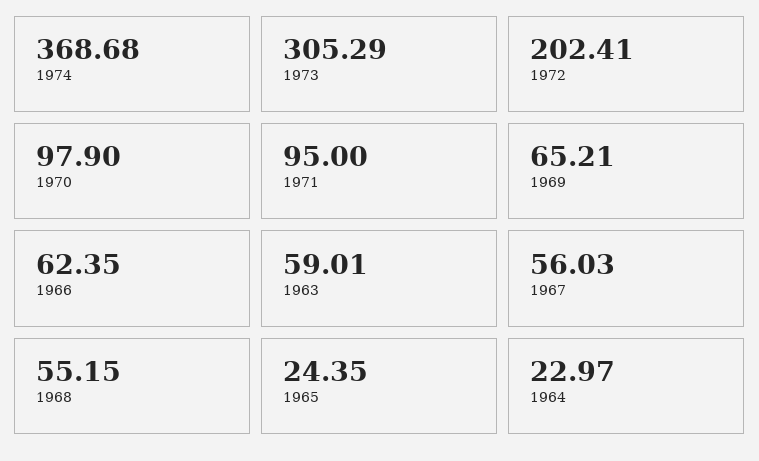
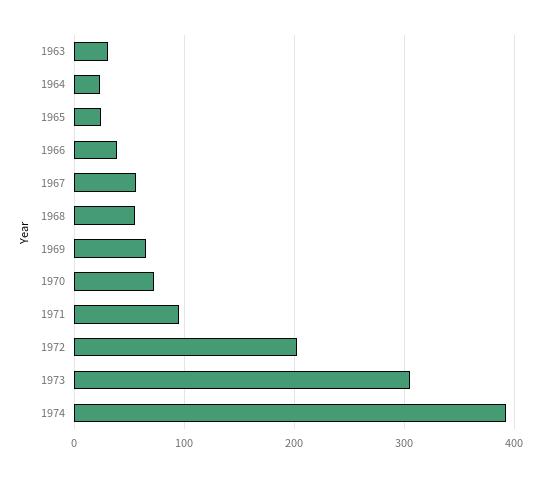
1974: 368.68 -> 390
1970: 97.9 -> 70
1966: 62.35 -> 40
1963: 59.01 -> 30

